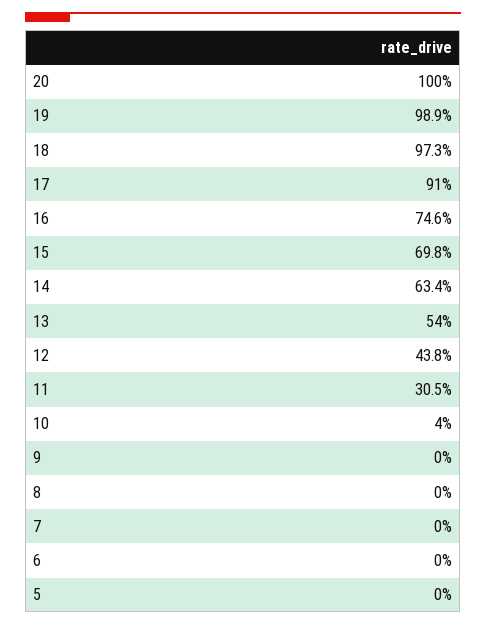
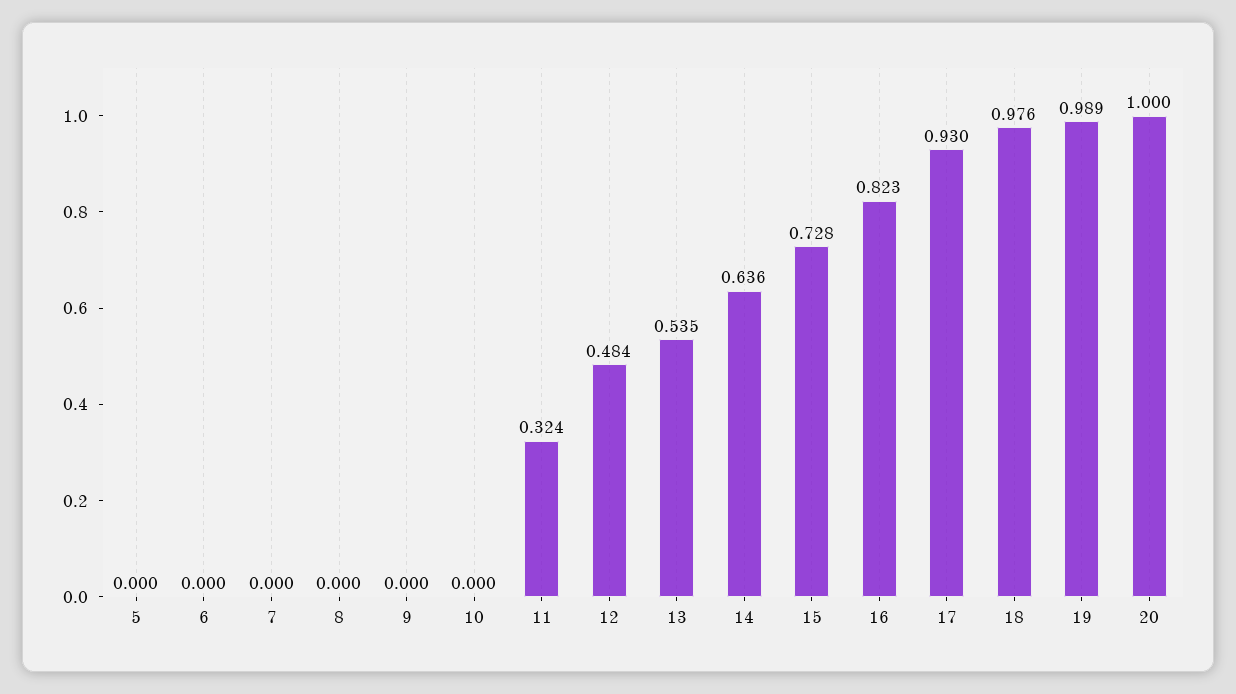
18: 0.973 -> 0.976
17: 0.91 -> 0.93
16: 0.746 -> 0.823
15: 0.698 -> 0.728
14: 0.634 -> 0.636
13: 0.54 -> 0.535
12: 0.438 -> 0.484
11: 0.305 -> 0.324
10: 0.04 -> 0

